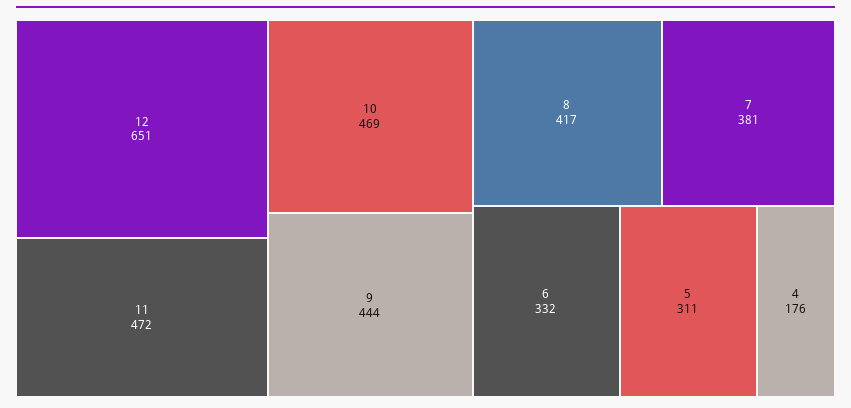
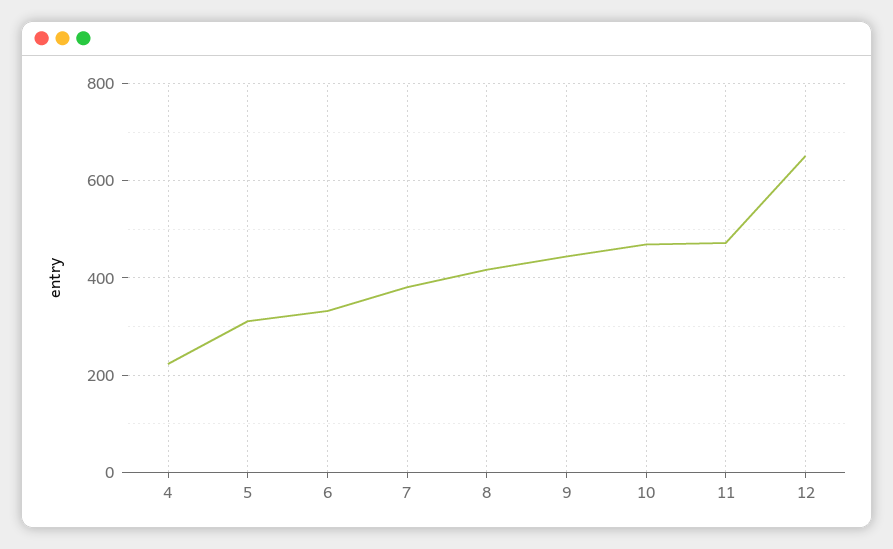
4: 176 -> 220

